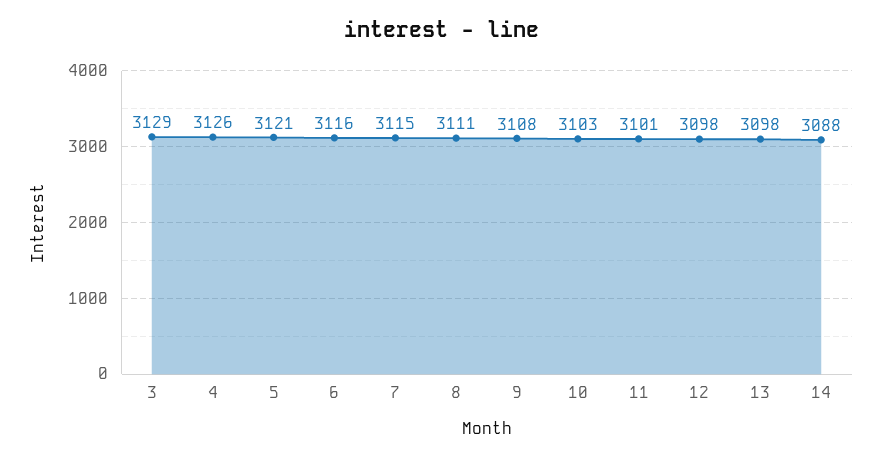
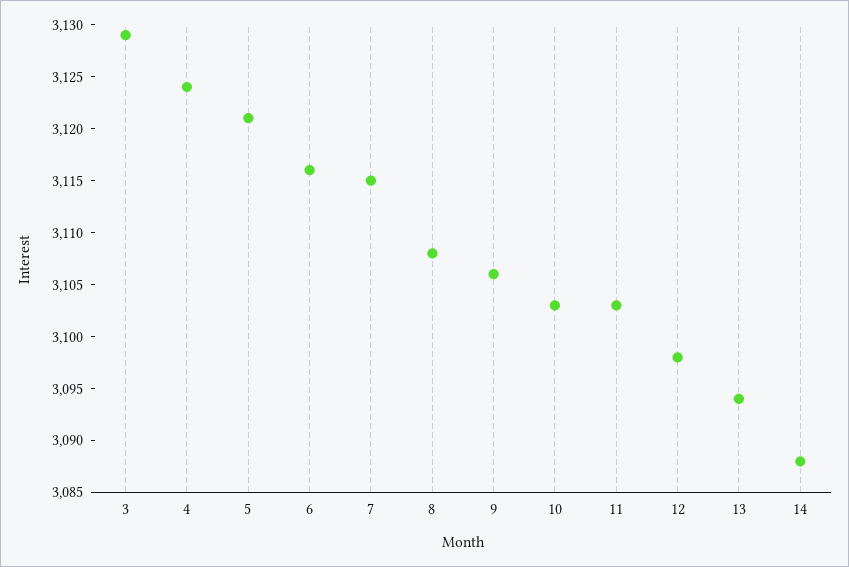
4: 3126 -> 3124
8: 3111 -> 3108
9: 3108 -> 3106
11: 3101 -> 3103
13: 3098 -> 3094

